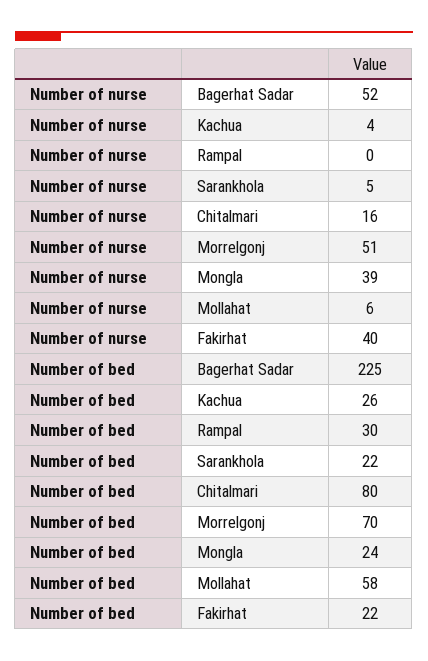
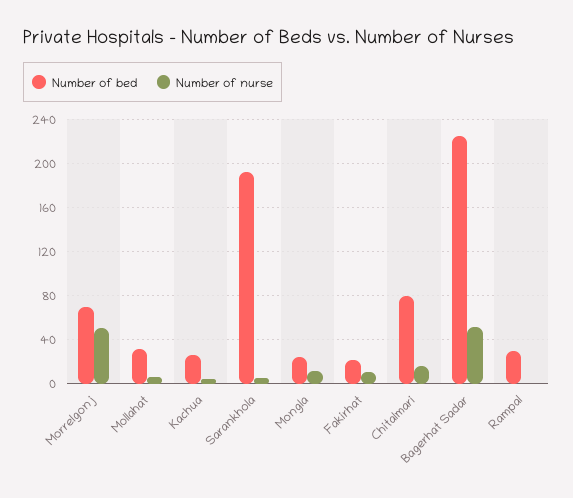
Number of nurse, Mongla: 39 -> 10
Number of nurse, Fakirhat: 40 -> 10
Number of bed, Sarankhola: 22 -> 190
Number of bed, Mollahat: 58 -> 30

